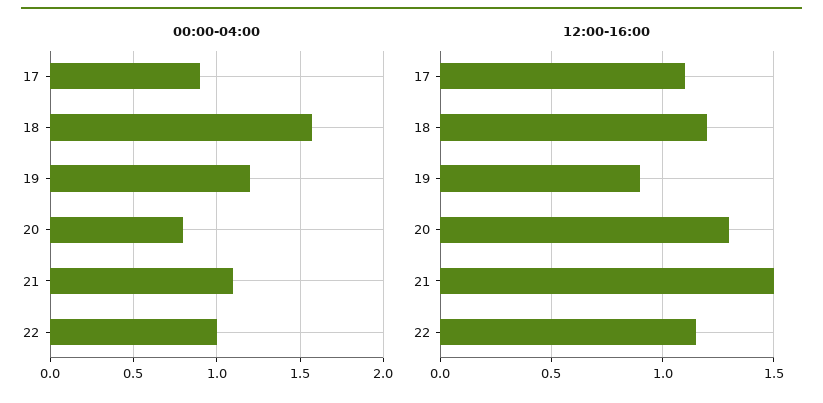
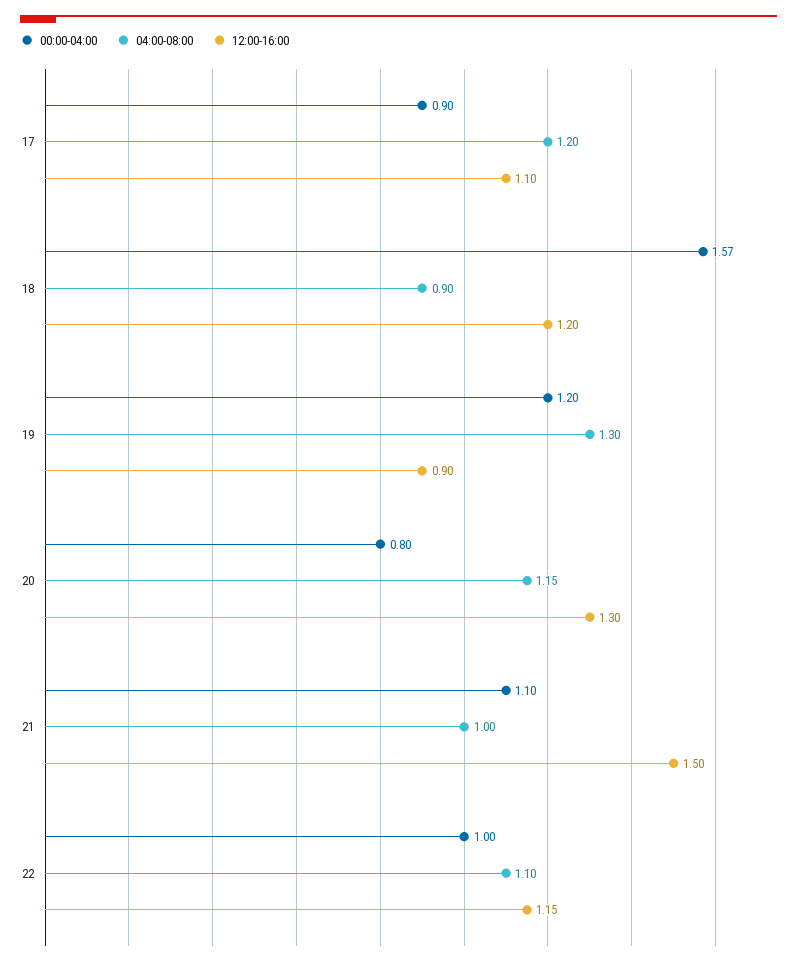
04:00-08:00, 17: none -> 1.2
04:00-08:00, 18: none -> 0.9
04:00-08:00, 19: none -> 1.3
04:00-08:00, 20: none -> 1.15
04:00-08:00, 21: none -> 1
04:00-08:00, 22: none -> 1.1

